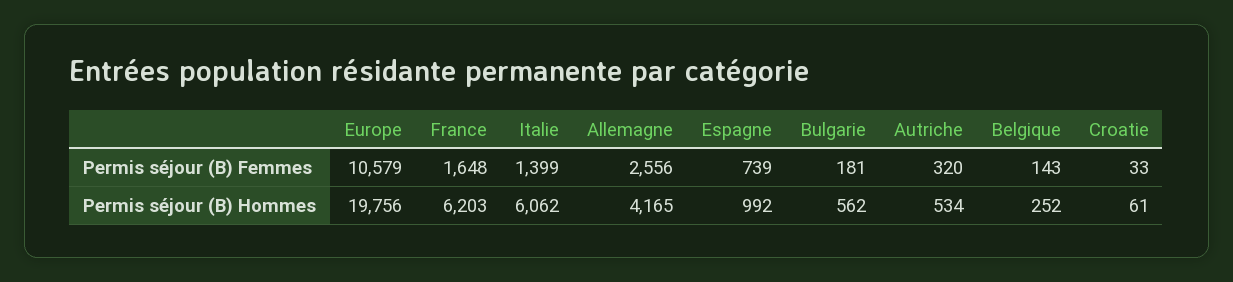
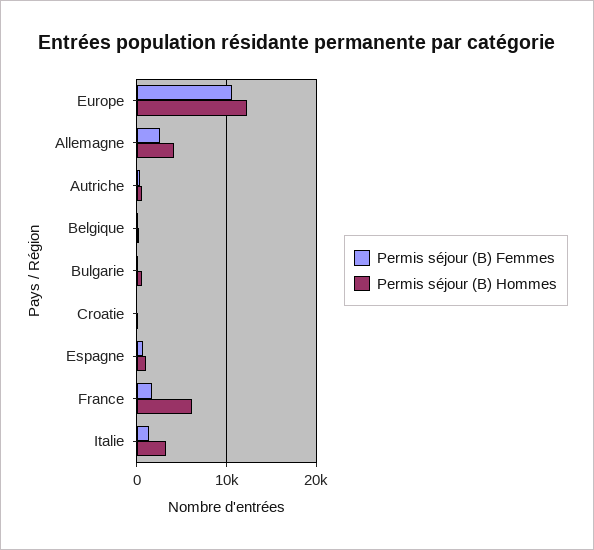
Permis séjour (B) Hommes, Europe: 19756 -> 12000
Permis séjour (B) Hommes, Italie: 6062 -> 3000

